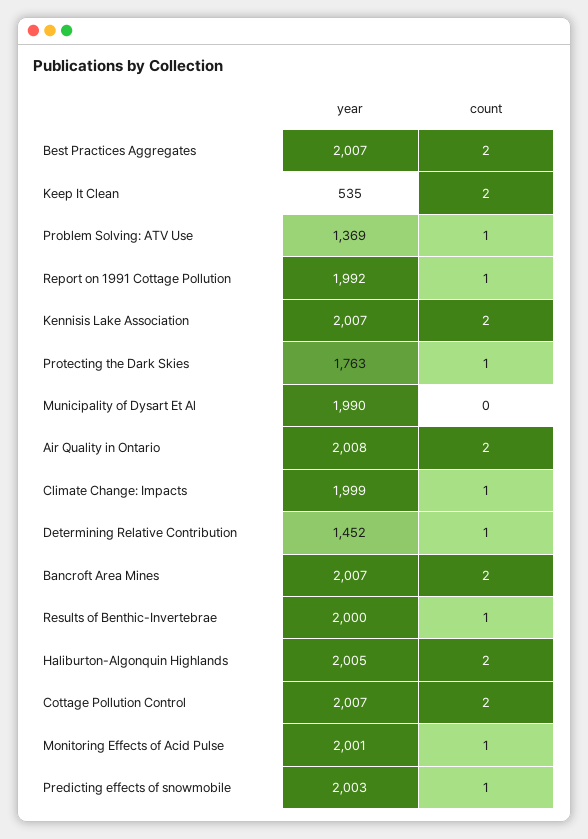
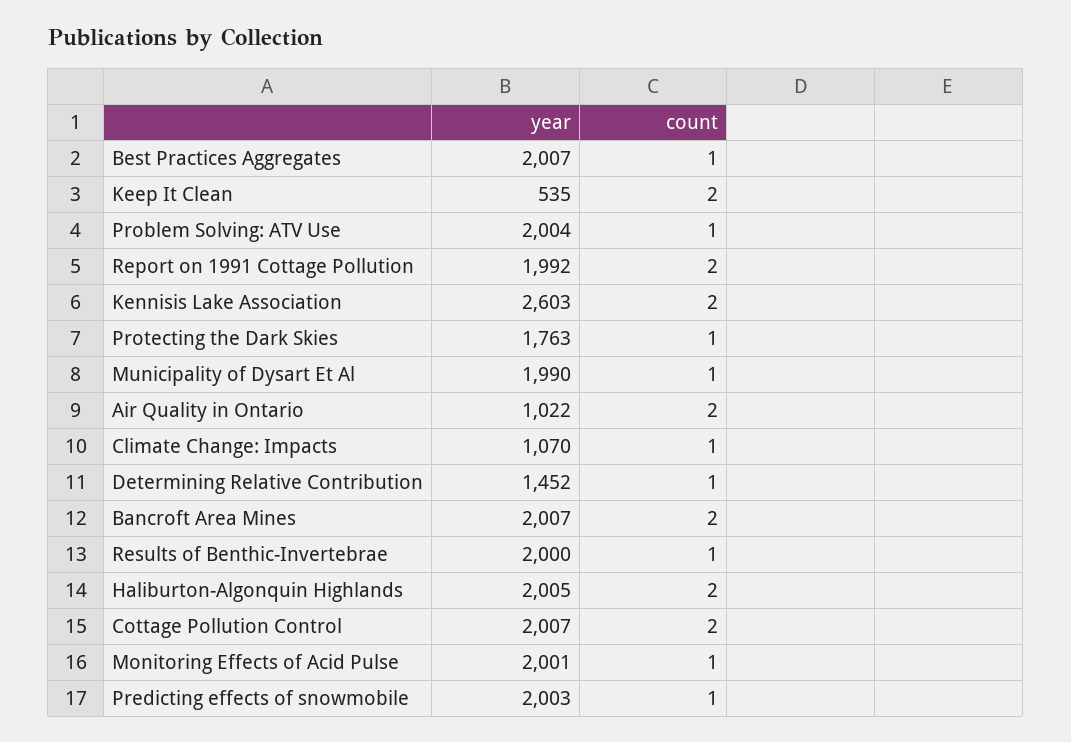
count, Best Practices Aggregates: 2 -> 1
year, Problem Solving: ATV Use: 1369 -> 2004
count, Report on 1991 Cottage Pollution: 1 -> 2
year, Kennisis Lake Association: 2007 -> 2603
count, Municipality of Dysart Et Al: 0 -> 1
year, Air Quality in Ontario: 2008 -> 1022
year, Climate Change: Impacts: 1999 -> 1070

